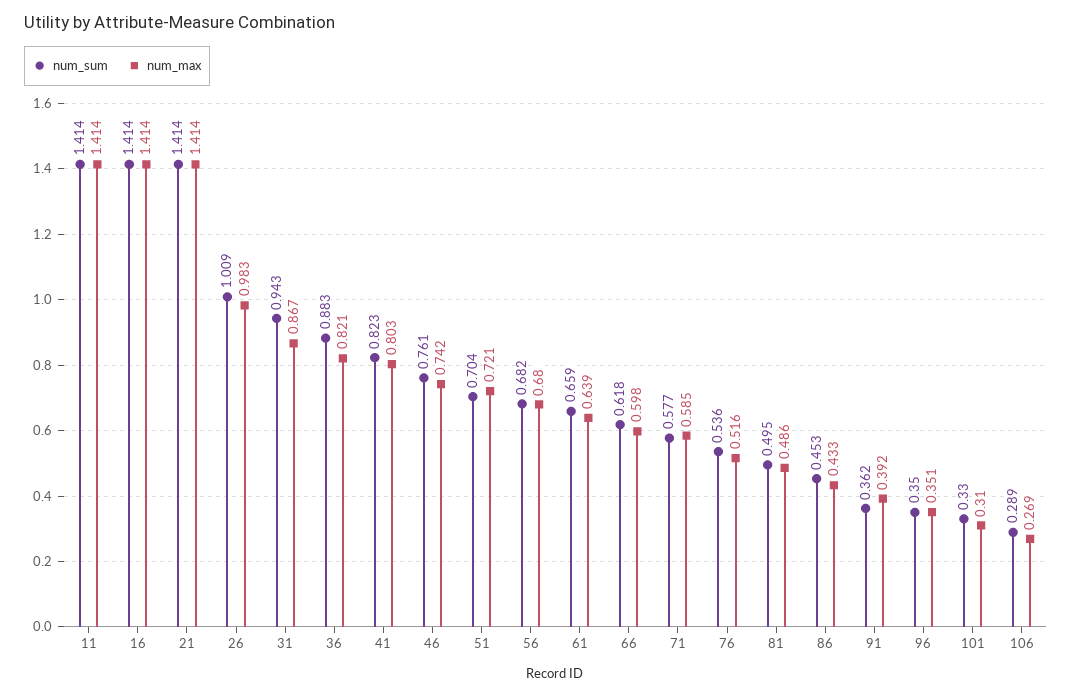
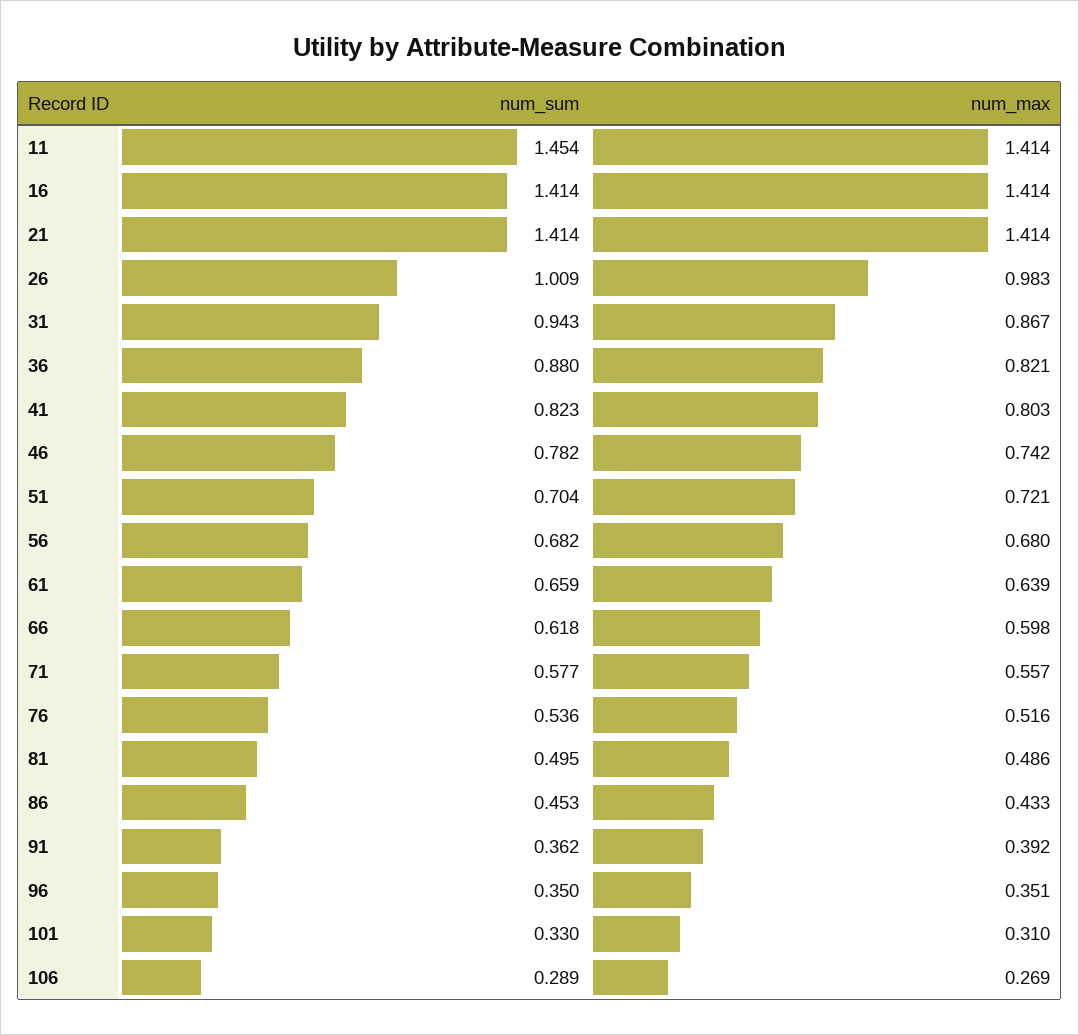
num_sum, 11: 1.414 -> 1.454
num_sum, 36: 0.883 -> 0.88
num_sum, 46: 0.761 -> 0.782
num_max, 71: 0.585 -> 0.557

